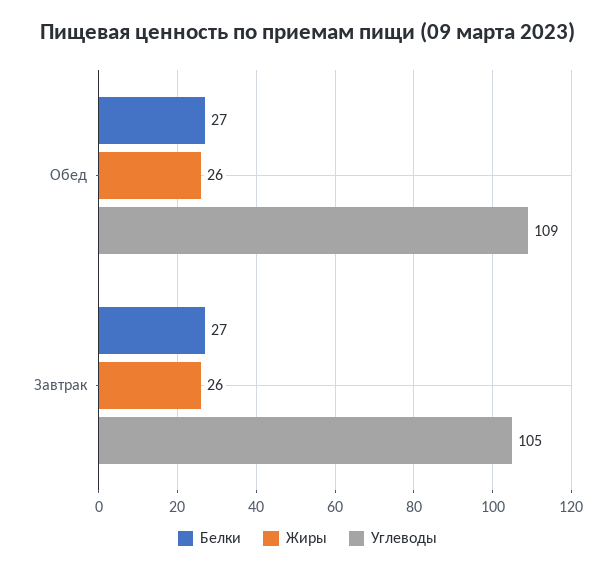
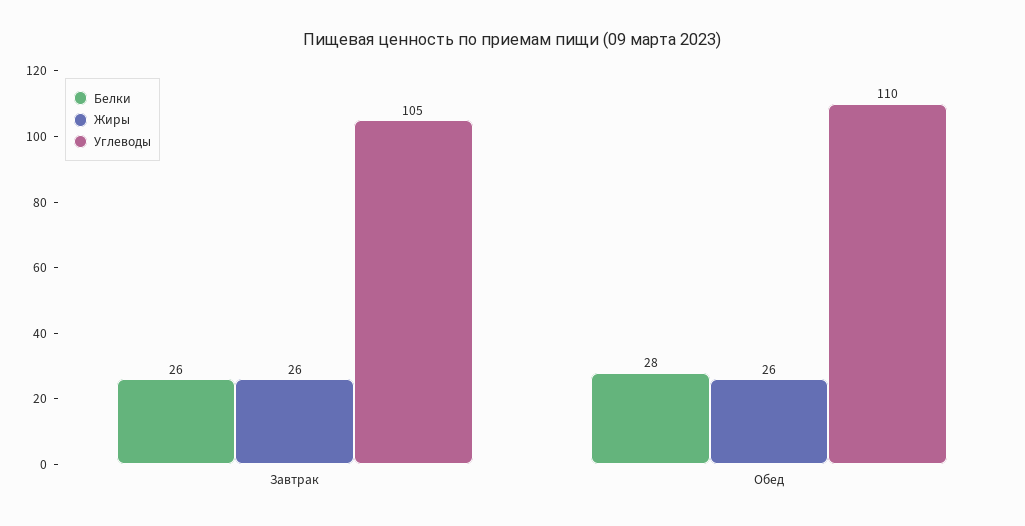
Белки, Обед: 27 -> 28
Углеводы, Обед: 109 -> 110
Белки, Завтрак: 27 -> 26

